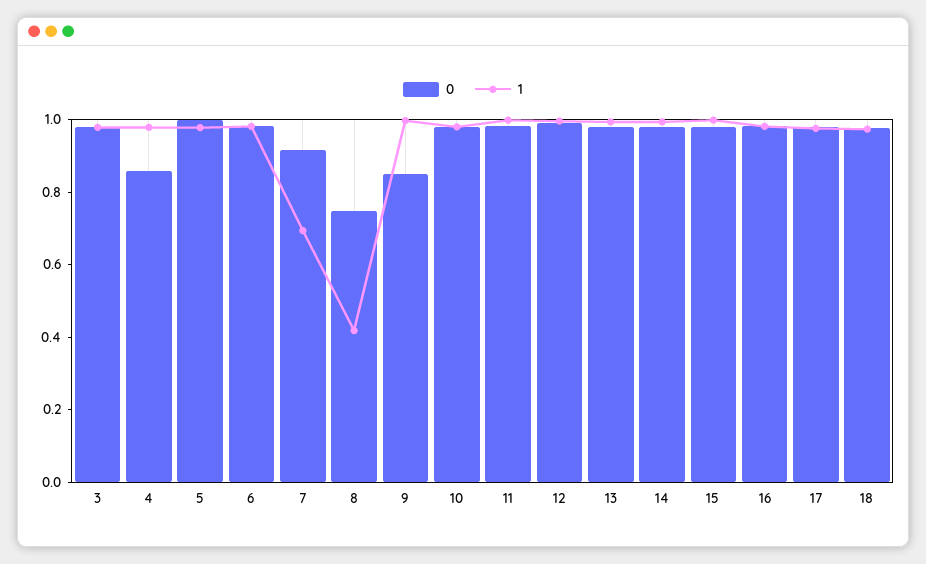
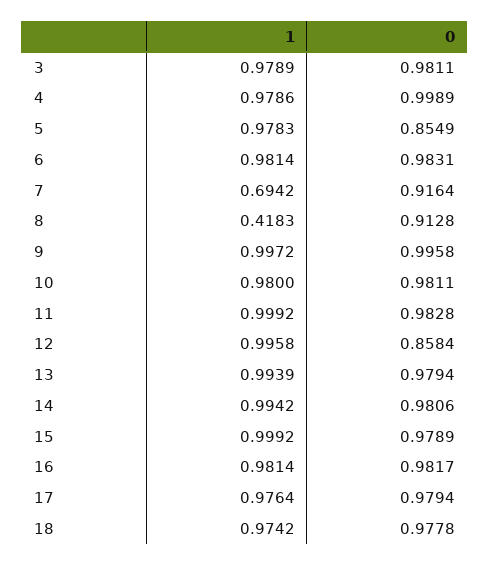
0, 4: 0.85 -> 0.9989
0, 5: 1 -> 0.8549
0, 8: 0.75 -> 0.9128
0, 9: 0.85 -> 0.9958
0, 12: 1 -> 0.8584

